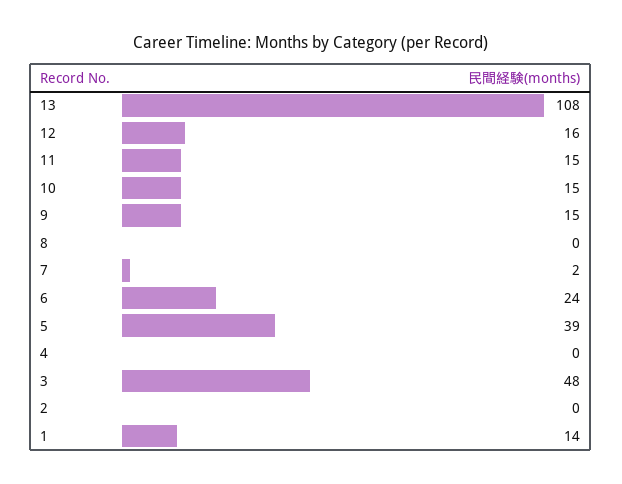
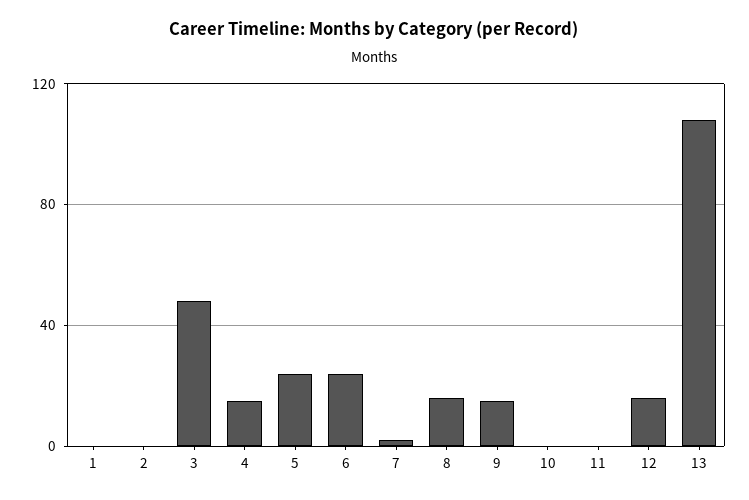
11: 15 -> 0
10: 15 -> 0
8: 0 -> 15
5: 39 -> 25
4: 0 -> 15
1: 14 -> 0

